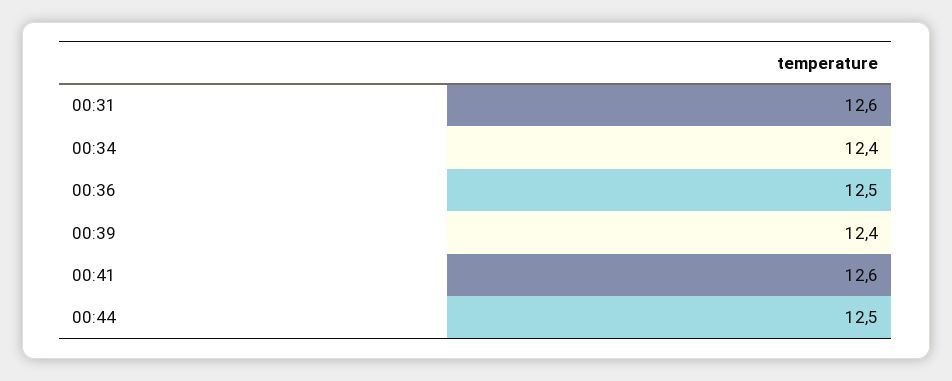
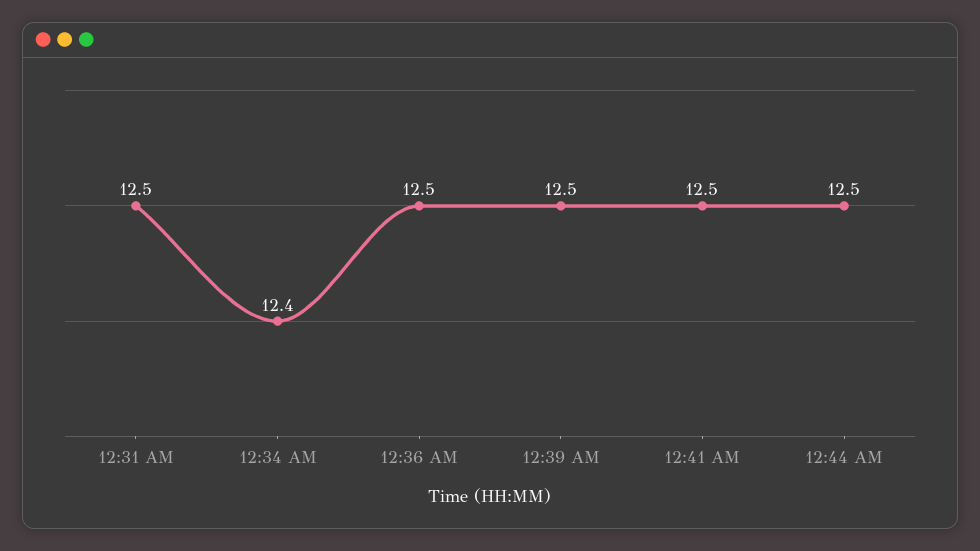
00:31: 12.6 -> 12.5
00:39: 12.4 -> 12.5
00:41: 12.6 -> 12.5

